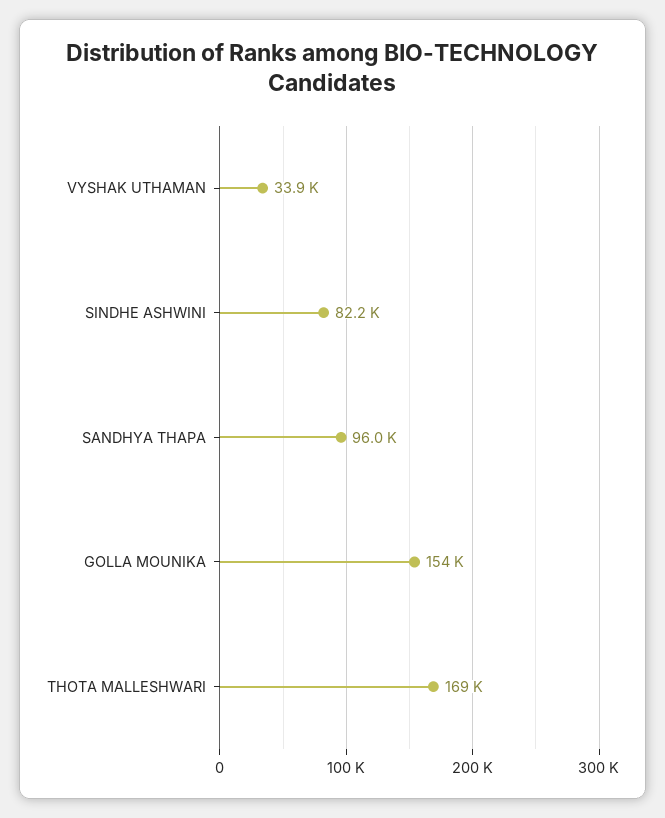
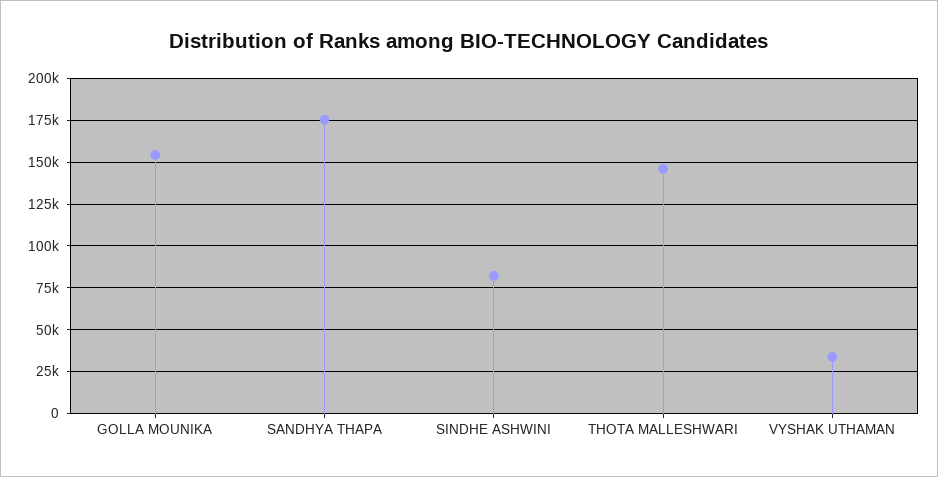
SANDHYA THAPA: 96000 -> 175000
THOTA MALLESHWARI: 169000 -> 145000

